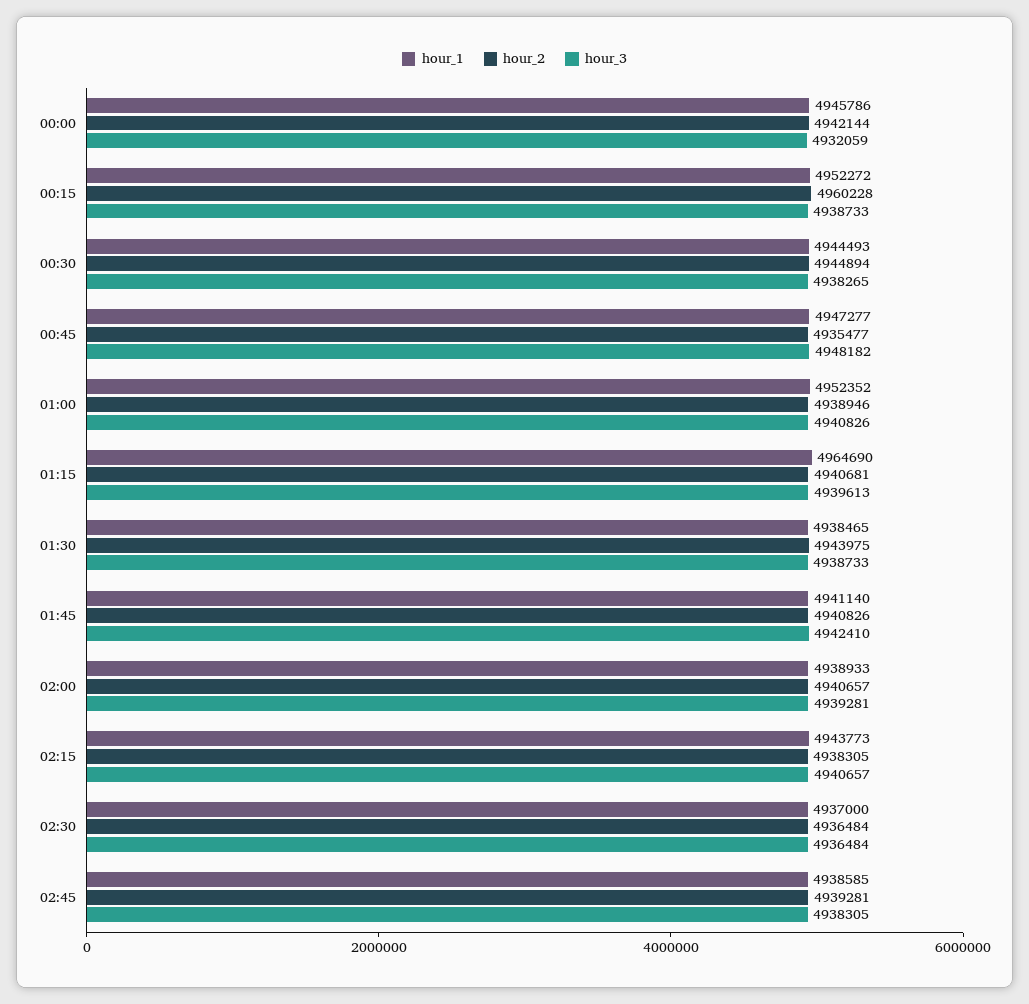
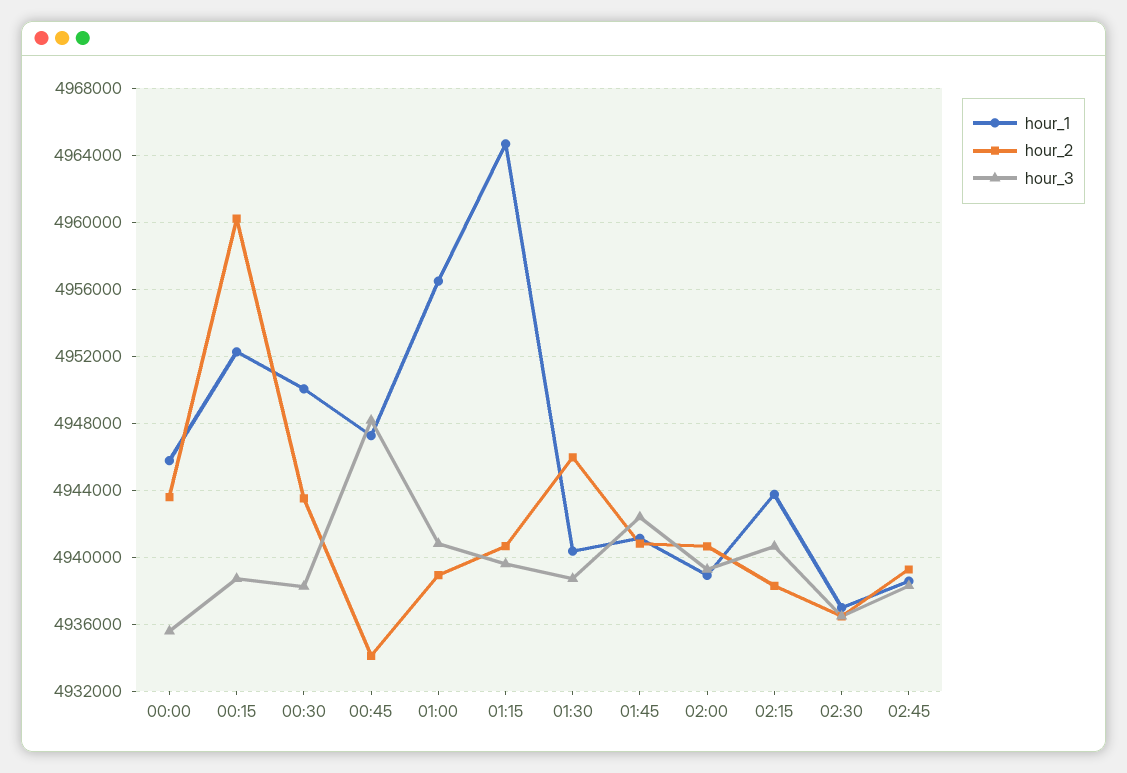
hour_2, 00:00: 4942144 -> 4943500
hour_3, 00:00: 4932059 -> 4935500
hour_1, 00:30: 4944493 -> 4950000
hour_2, 00:30: 4944894 -> 4943500
hour_2, 00:45: 4935477 -> 4934000
hour_1, 01:00: 4952352 -> 4956500
hour_1, 01:30: 4938465 -> 4940500
hour_2, 01:30: 4943975 -> 4946000

